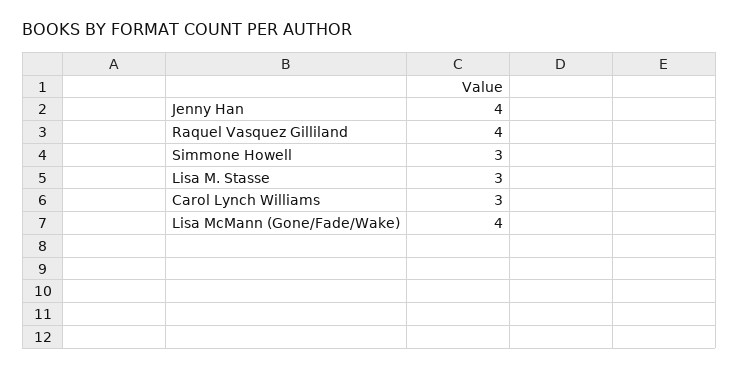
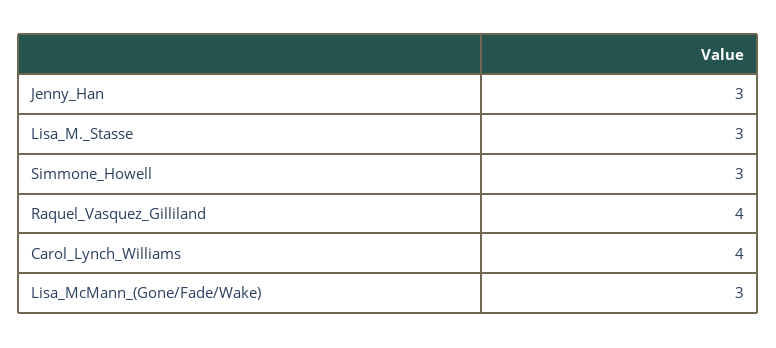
Jenny Han: 4 -> 3
Carol Lynch Williams: 3 -> 4
Lisa McMann (Gone/Fade/Wake): 4 -> 3

